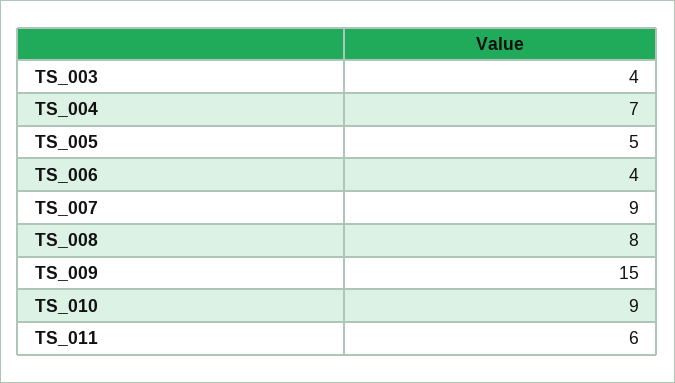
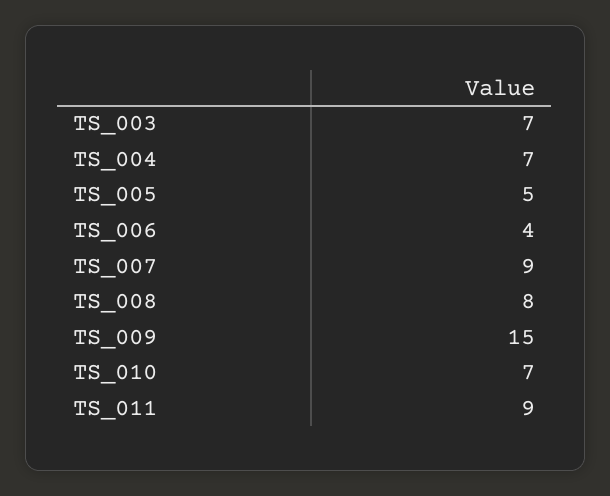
TS_003: 4 -> 7
TS_010: 9 -> 7
TS_011: 6 -> 9

